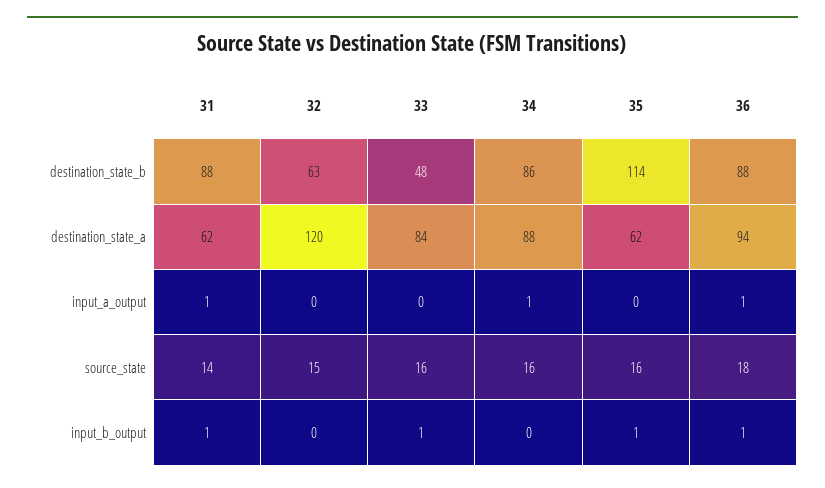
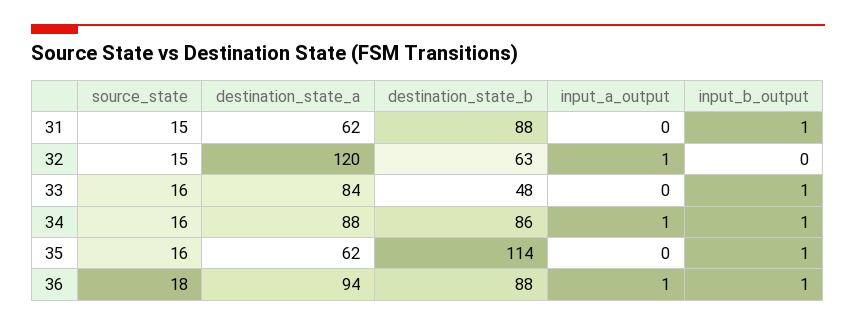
31, input_a_output: 1 -> 0
32, input_a_output: 0 -> 1
31, source_state: 14 -> 15
34, input_b_output: 0 -> 1

